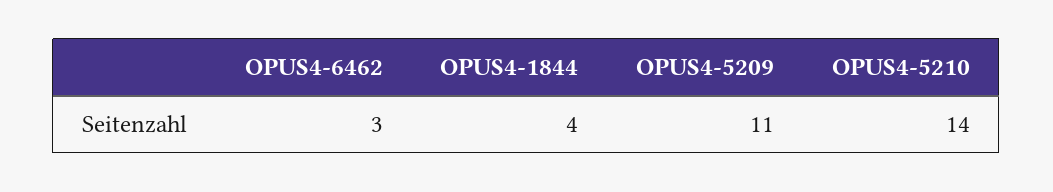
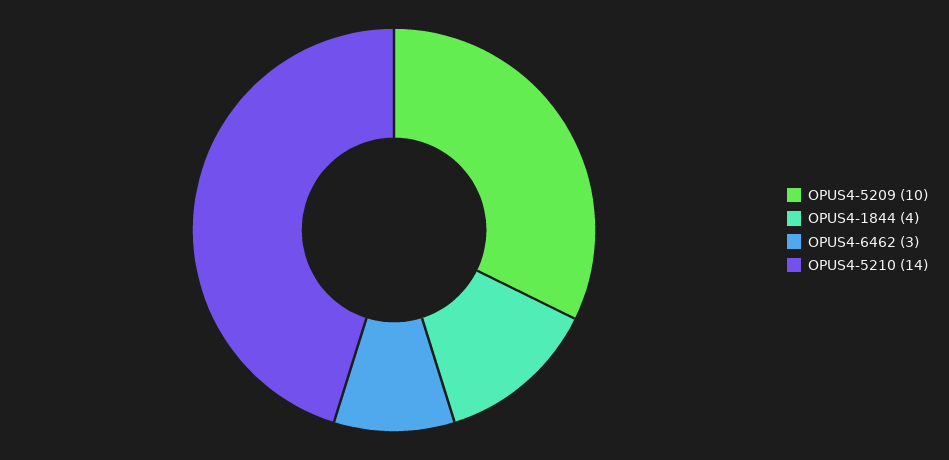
OPUS4-5209: 11 -> 10

